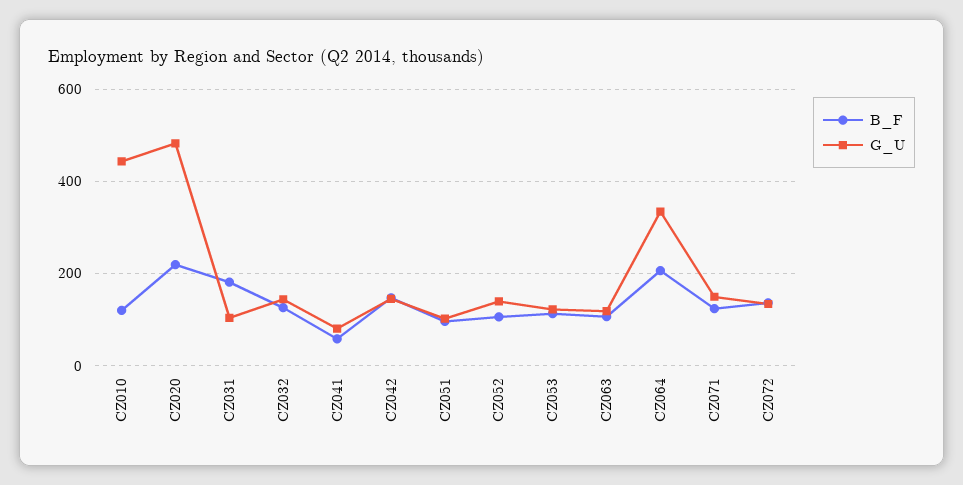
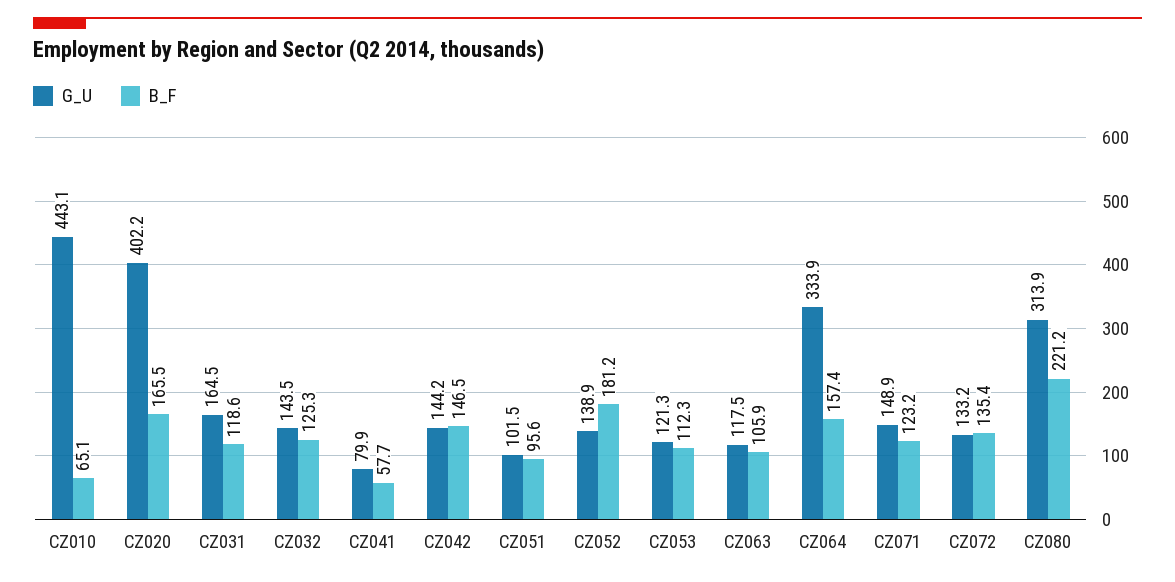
B_F, CZ010: 120 -> 65.1
B_F, CZ020: 220 -> 165.5
G_U, CZ020: 480 -> 402.2
B_F, CZ031: 180 -> 118.6
G_U, CZ031: 100 -> 164.5
B_F, CZ052: 100 -> 181.2
B_F, CZ064: 200 -> 157.4
G_U, CZ080: none -> 313.9
B_F, CZ080: none -> 221.2

